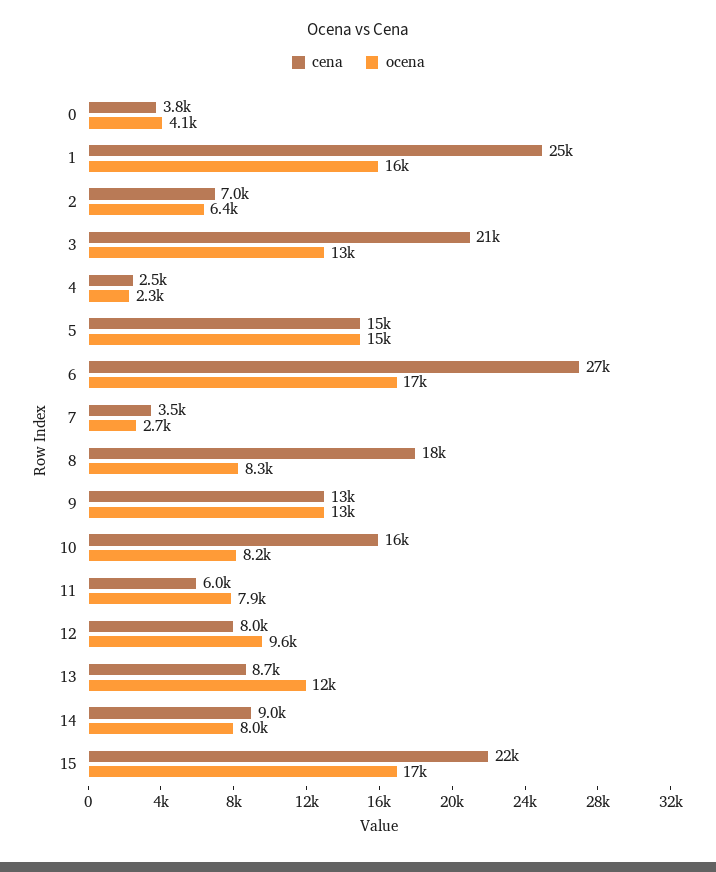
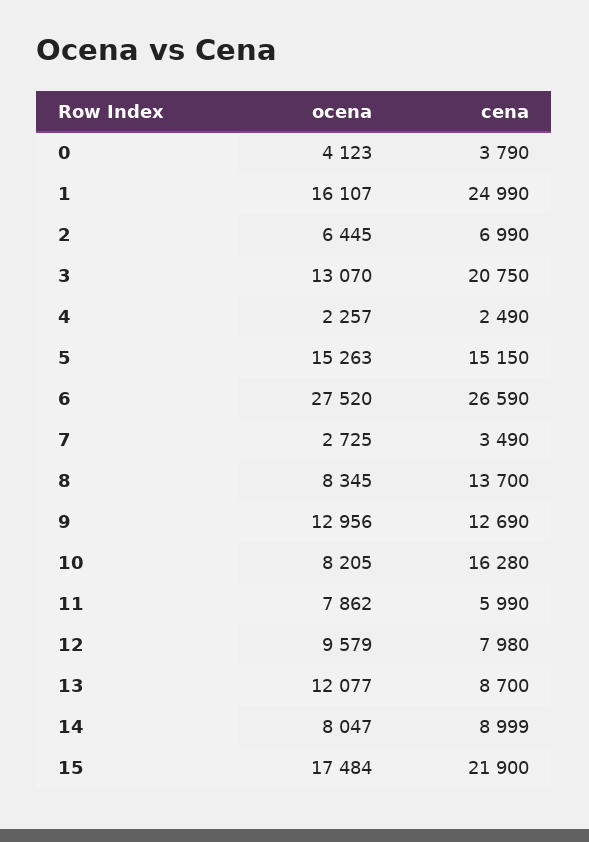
ocena, 6: 17000 -> 27520
cena, 8: 18000 -> 13700

